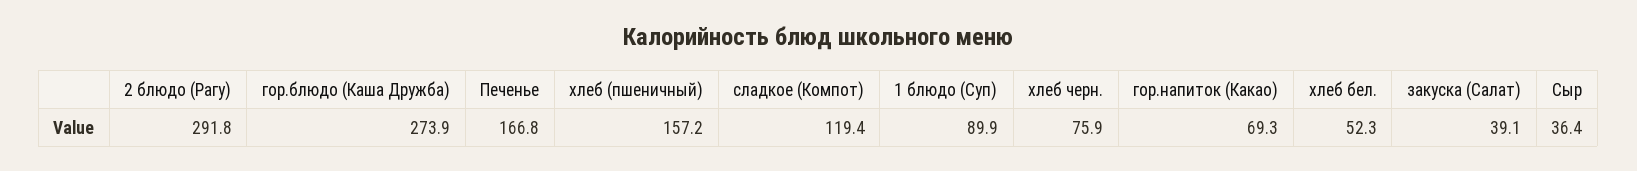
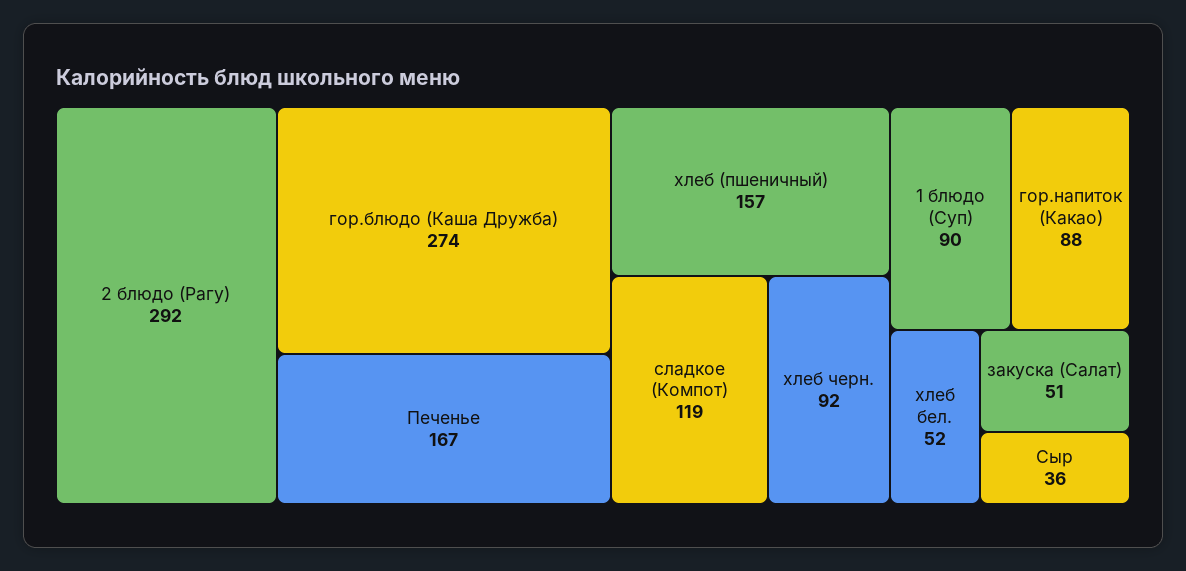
хлеб черн.: 75.9 -> 92
гор.напиток (Какао): 69.3 -> 88
закуска (Салат): 39.1 -> 51

